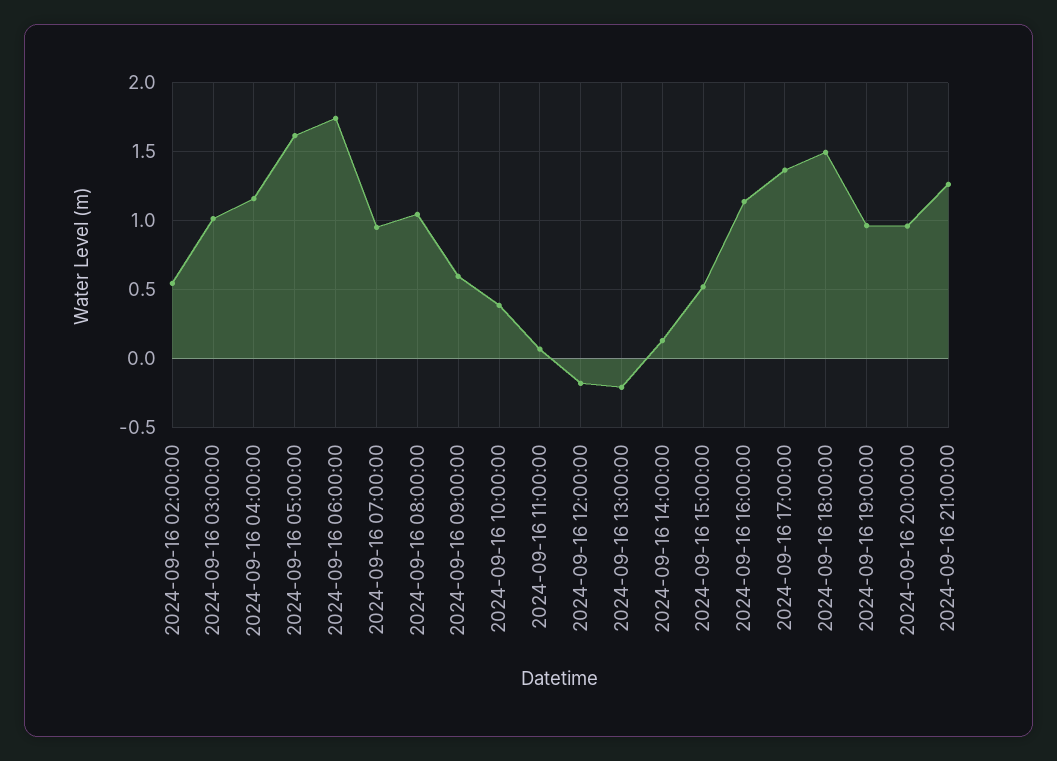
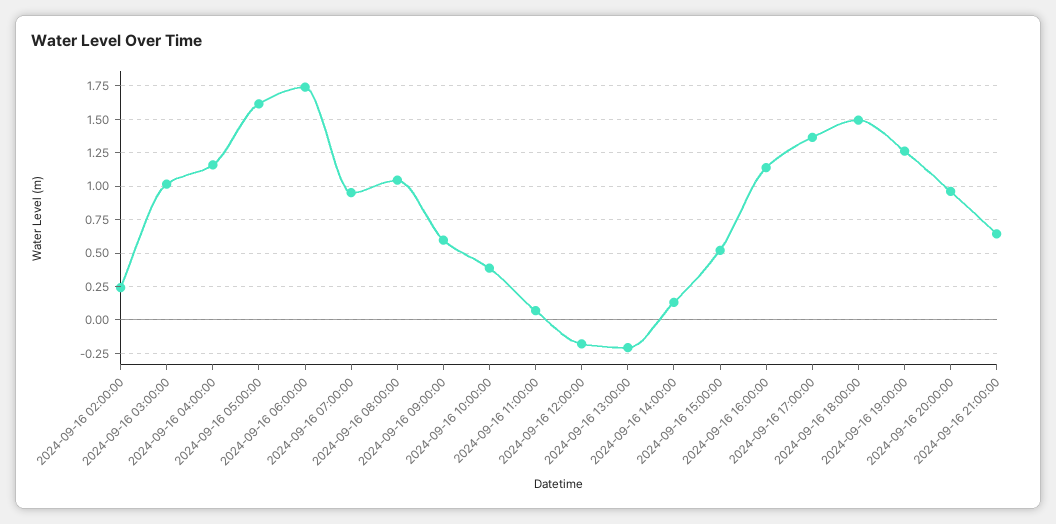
2024-09-16 02:00:00: 0.55 -> 0.25
2024-09-16 19:00:00: 0.95 -> 1.25
2024-09-16 21:00:00: 1.25 -> 0.65

